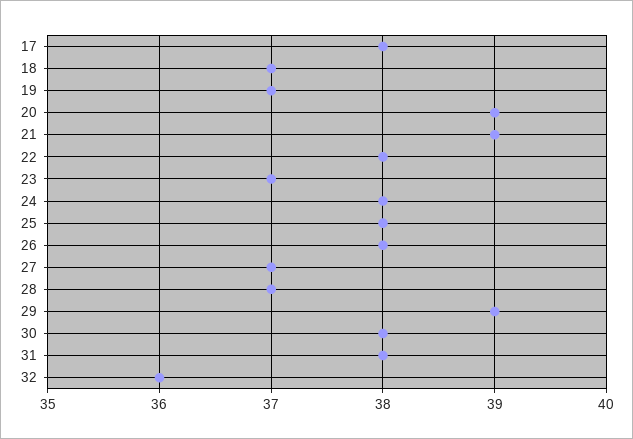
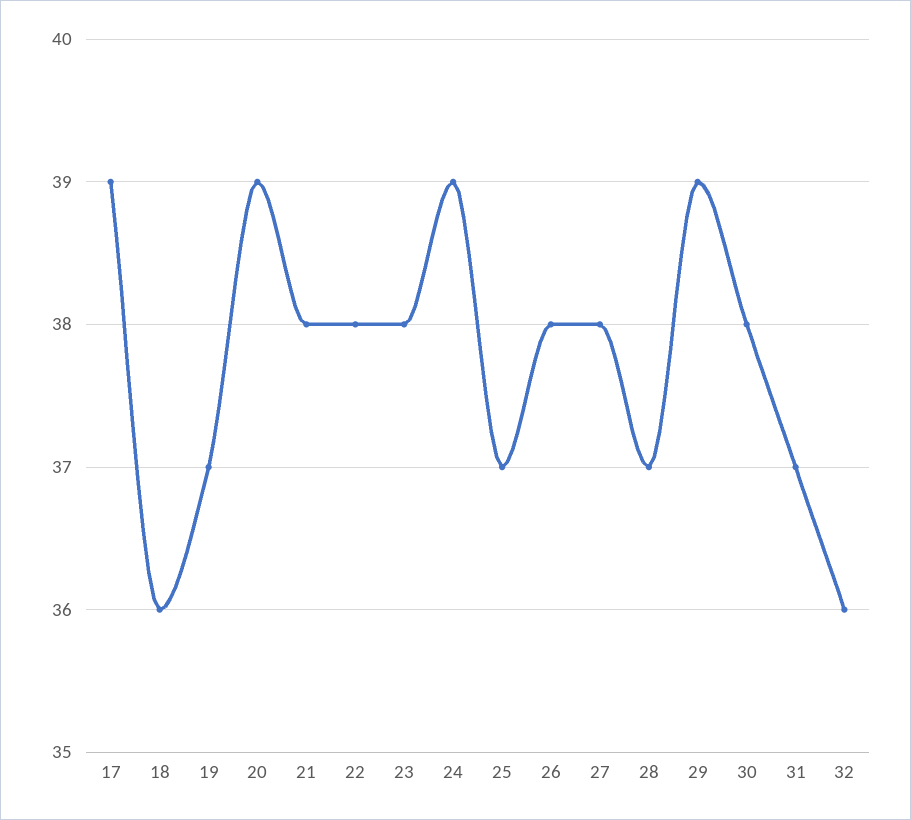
17: 38 -> 39
18: 37 -> 36
21: 39 -> 38
23: 37 -> 38
24: 38 -> 39
25: 38 -> 37
27: 37 -> 38
31: 38 -> 37

